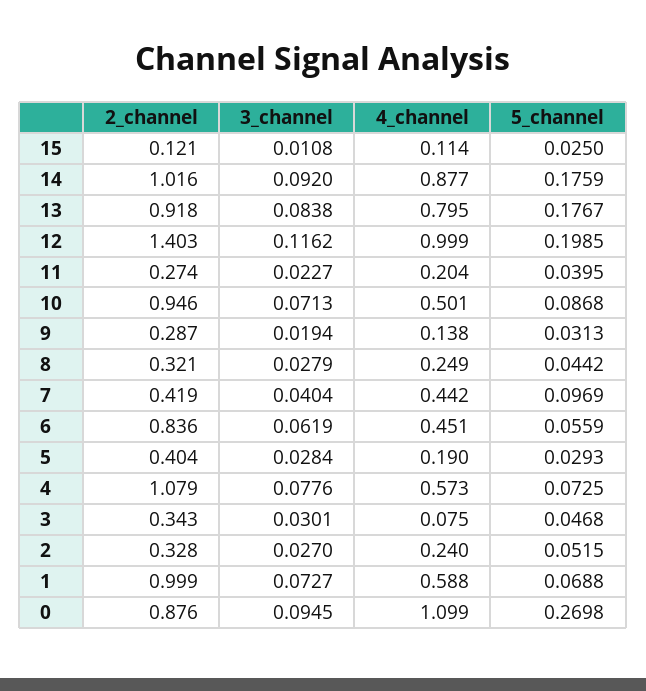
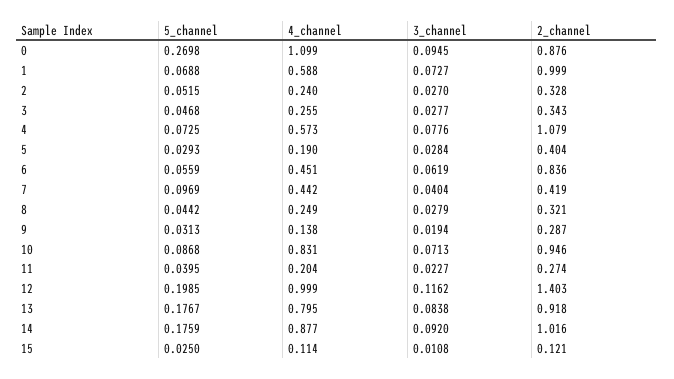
4_channel, 10: 0.501 -> 0.831
3_channel, 3: 0.0301 -> 0.0277
4_channel, 3: 0.075 -> 0.255

